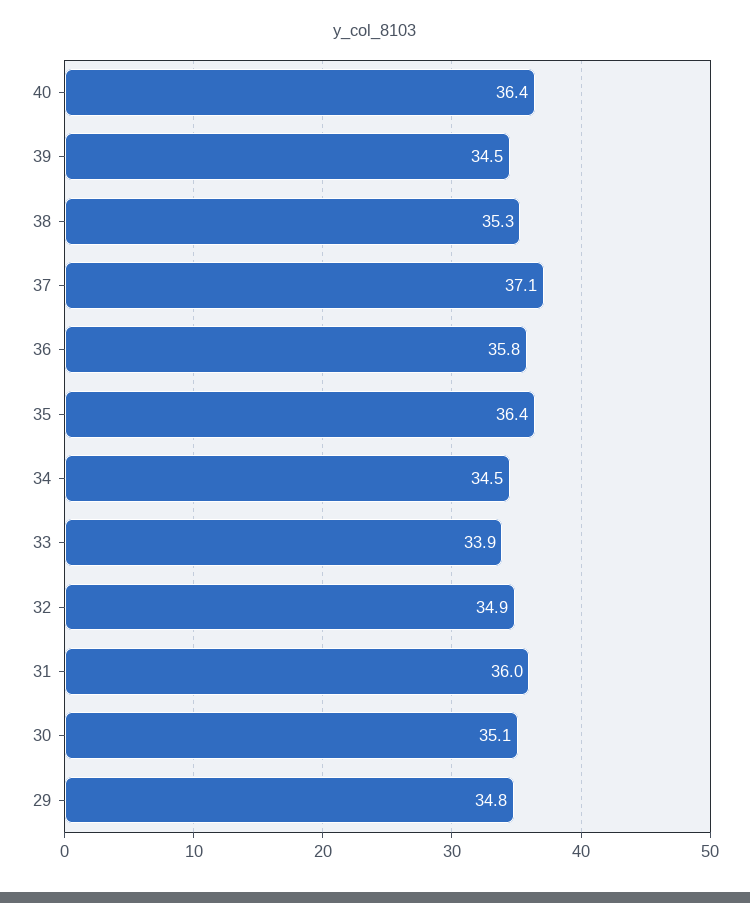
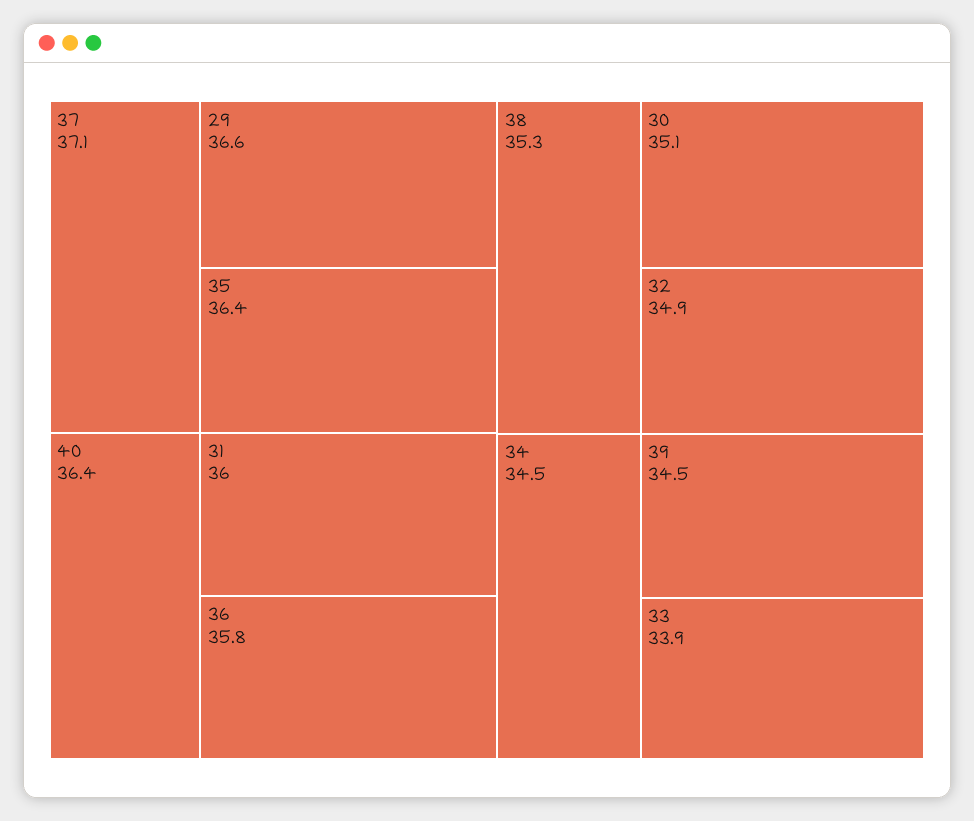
29: 34.8 -> 36.6

